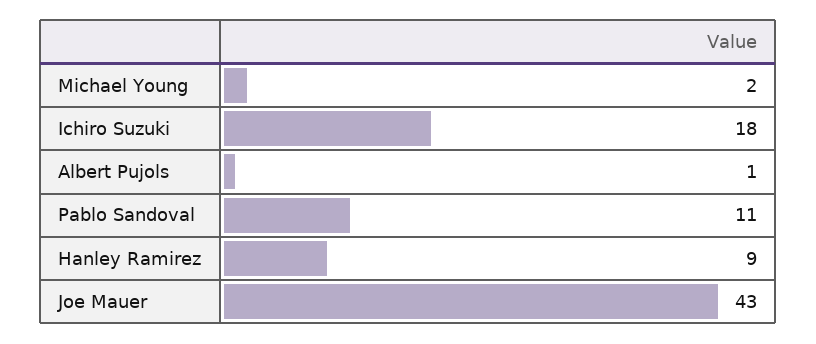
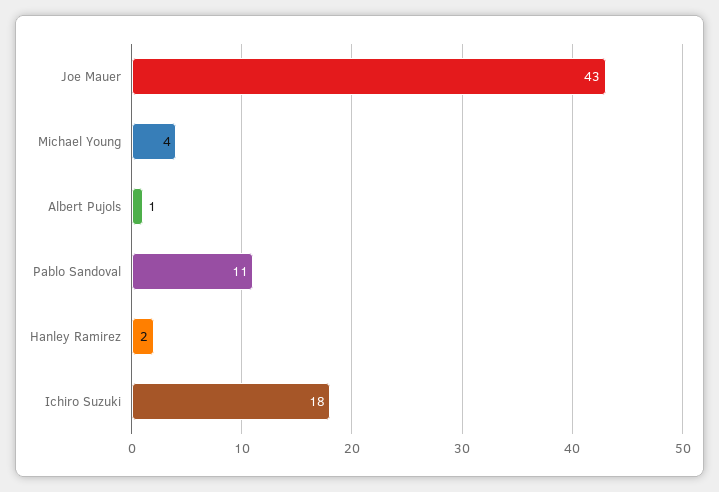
Michael Young: 2 -> 4
Hanley Ramirez: 9 -> 2

